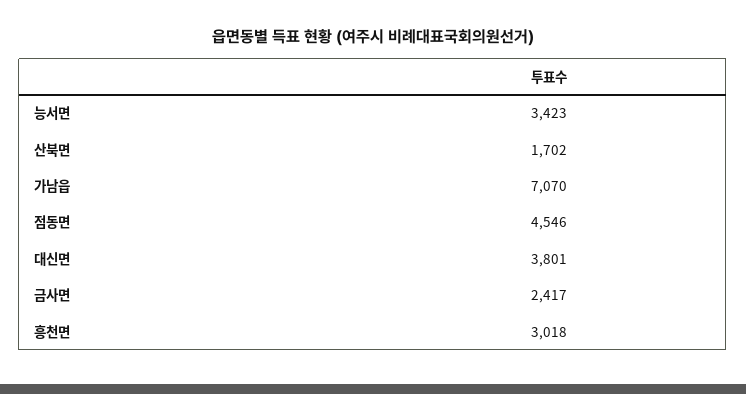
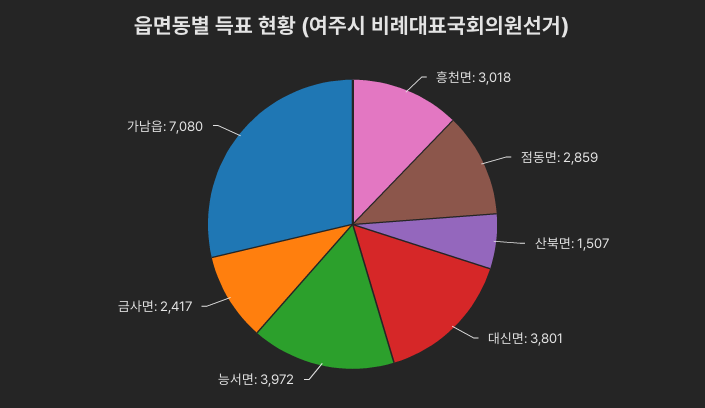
능서면: 3423 -> 3972
산북면: 1702 -> 1507
가남읍: 7070 -> 7080
점동면: 4546 -> 2859

